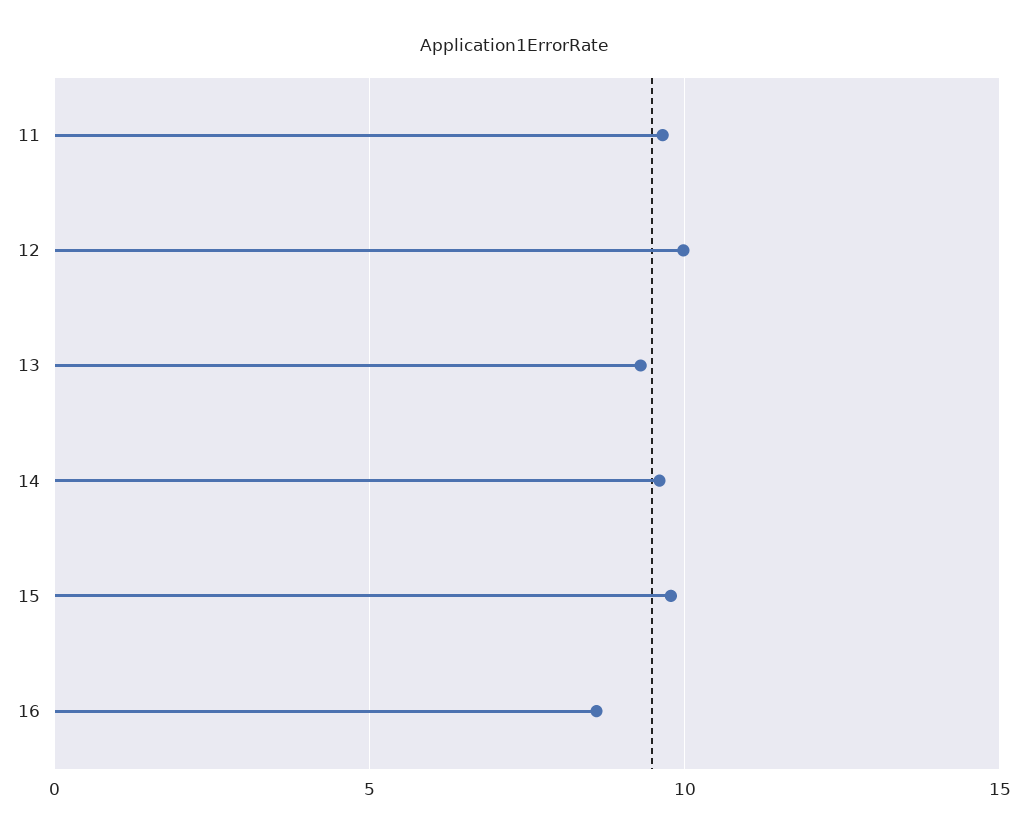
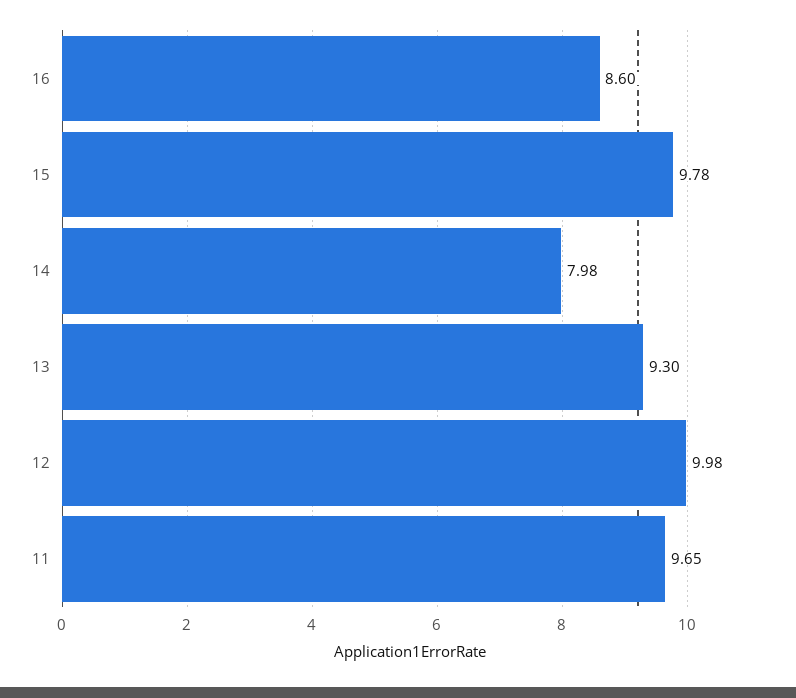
14: 9.5 -> 7.98

